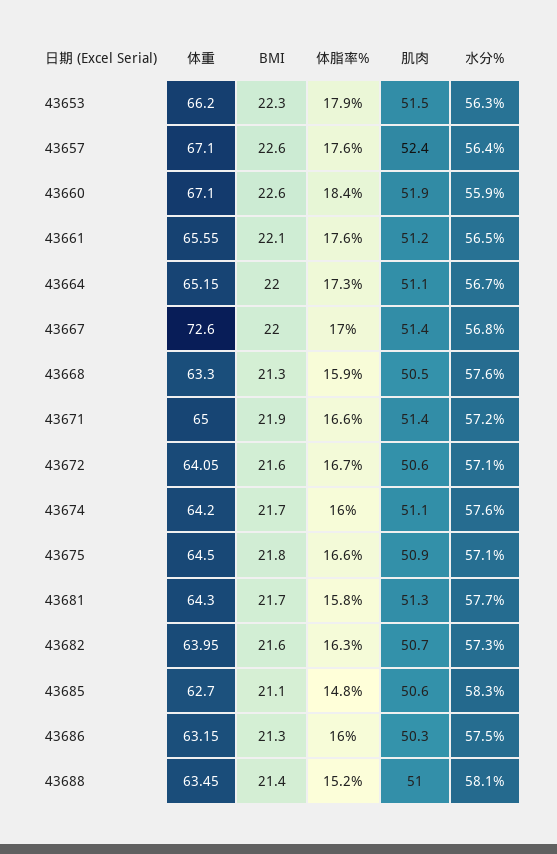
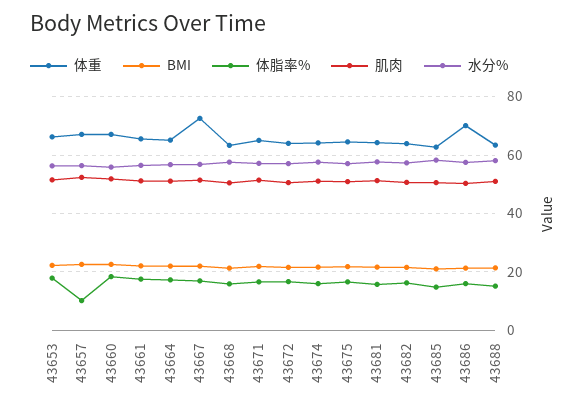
体脂率%, 43657: 17.6 -> 10
体重, 43686: 63.15 -> 70

